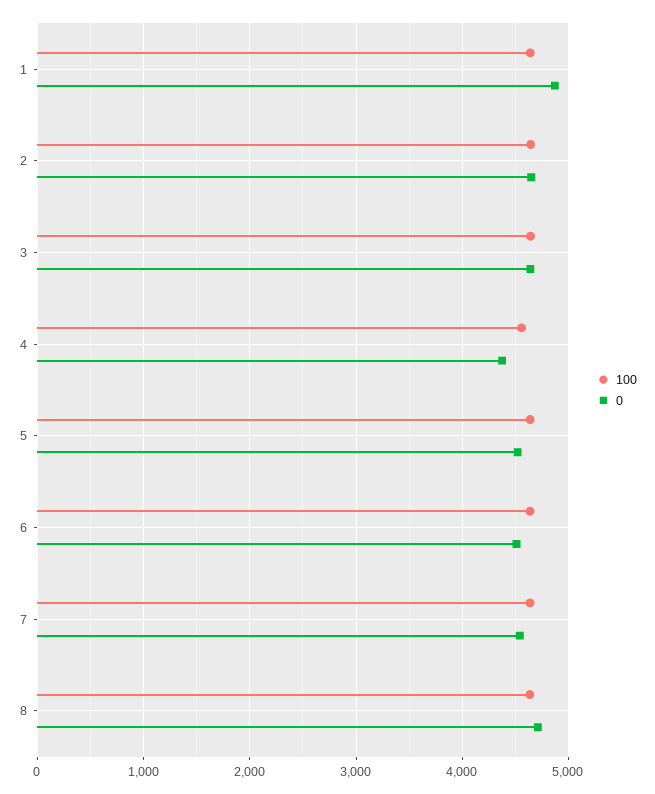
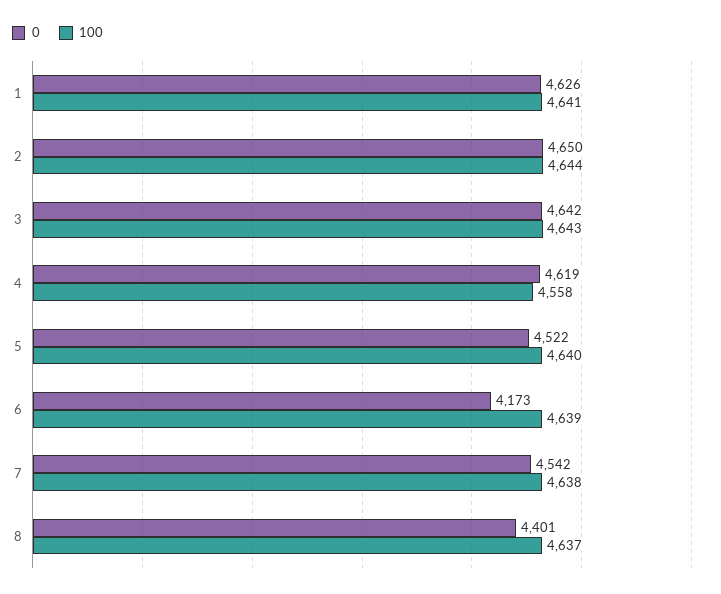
0, 1: 4900 -> 4626
0, 4: 4400 -> 4619
0, 6: 4500 -> 4173
0, 8: 4700 -> 4401

